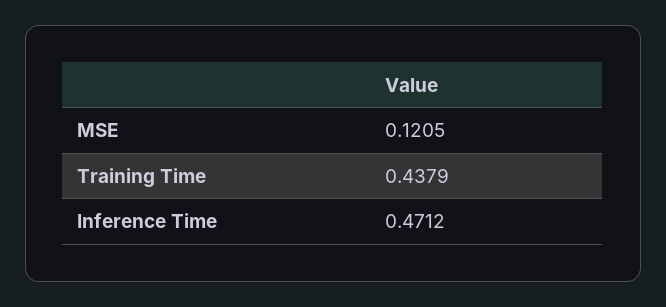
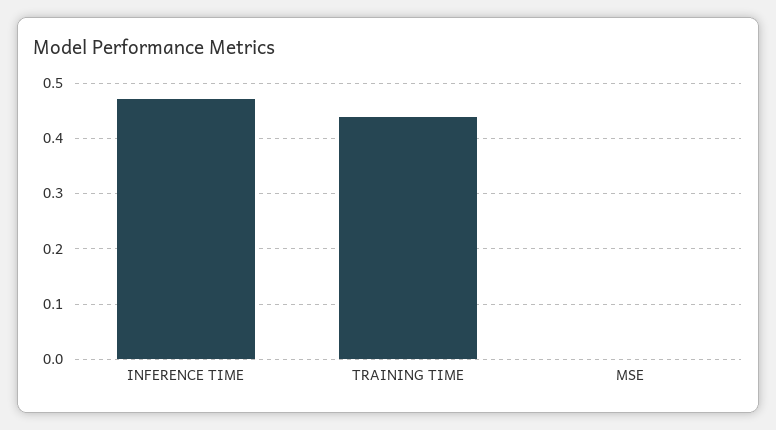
MSE: 0.1205 -> 0

